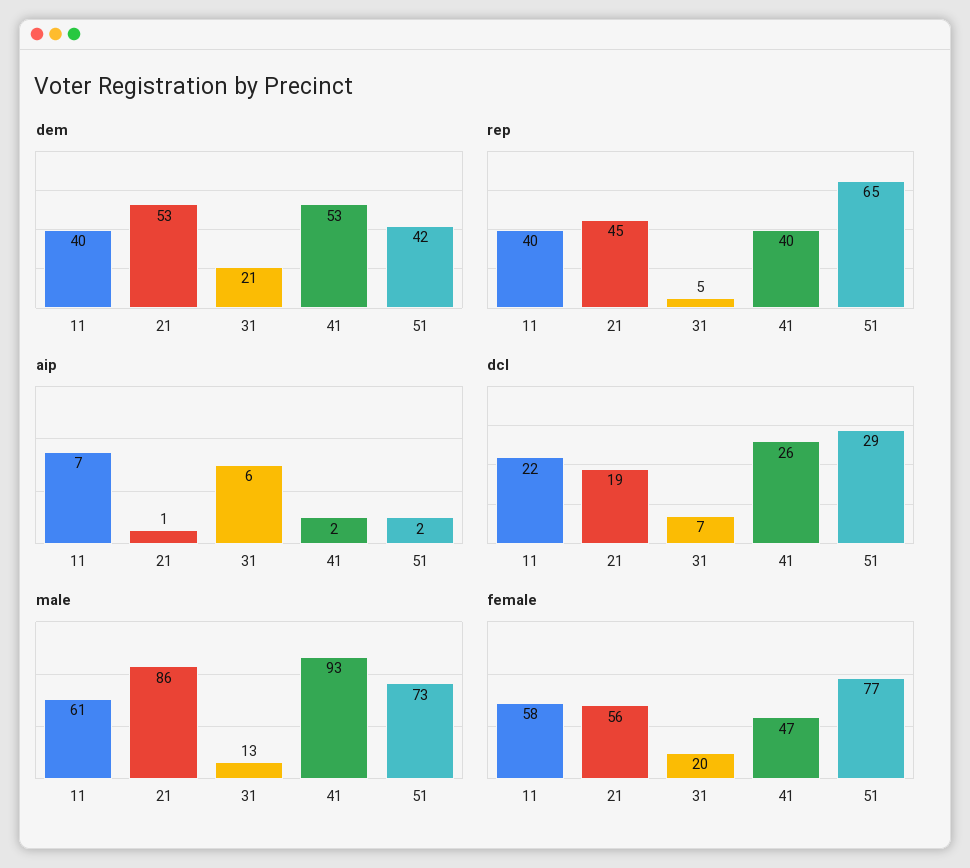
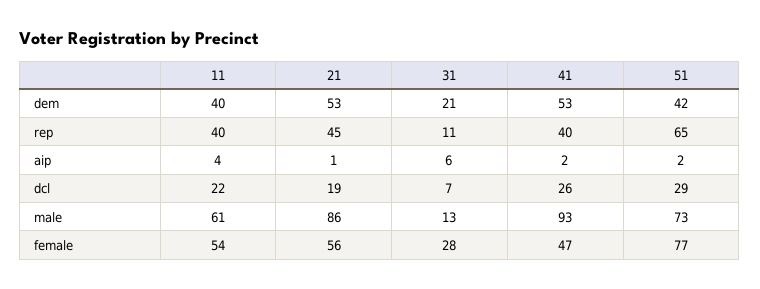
rep, 31: 5 -> 11
aip, 11: 7 -> 4
female, 11: 58 -> 54
female, 31: 20 -> 28

